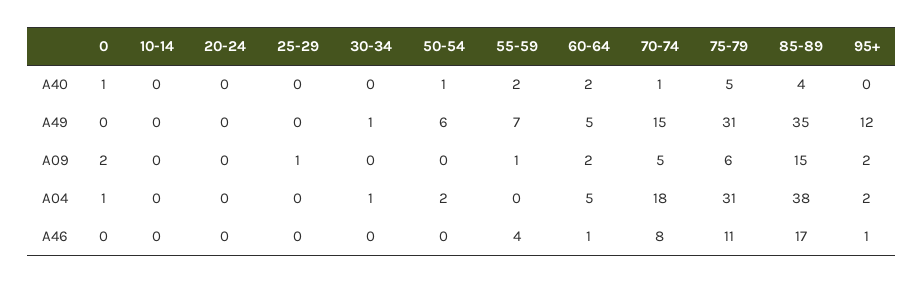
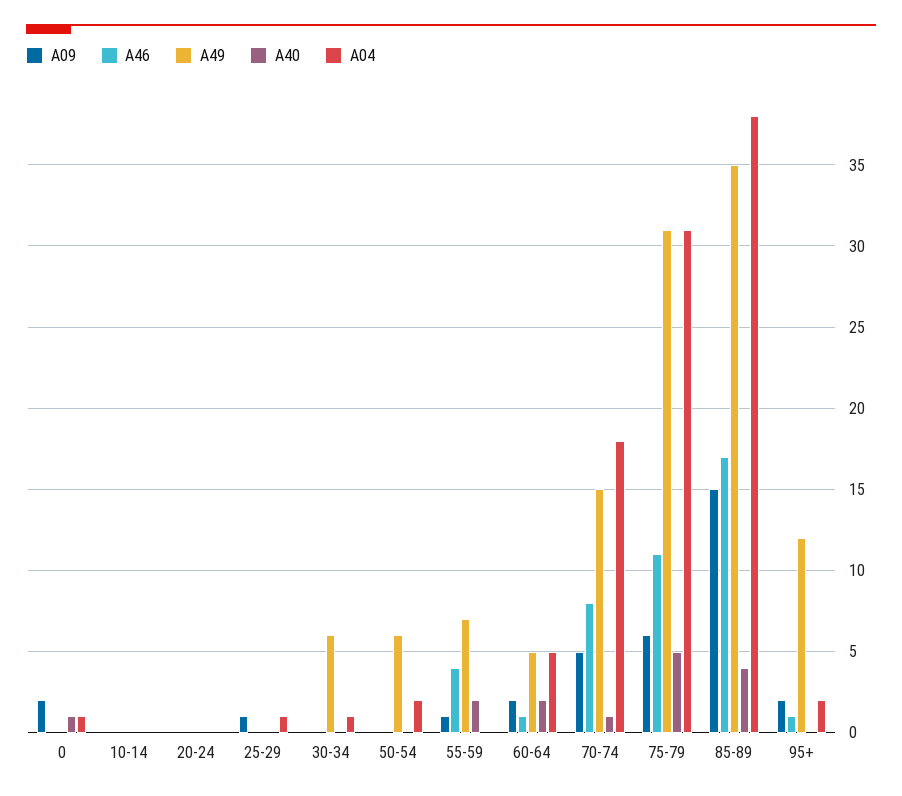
A40, 50-54: 1 -> 0
A49, 30-34: 1 -> 6
A04, 25-29: 0 -> 1

